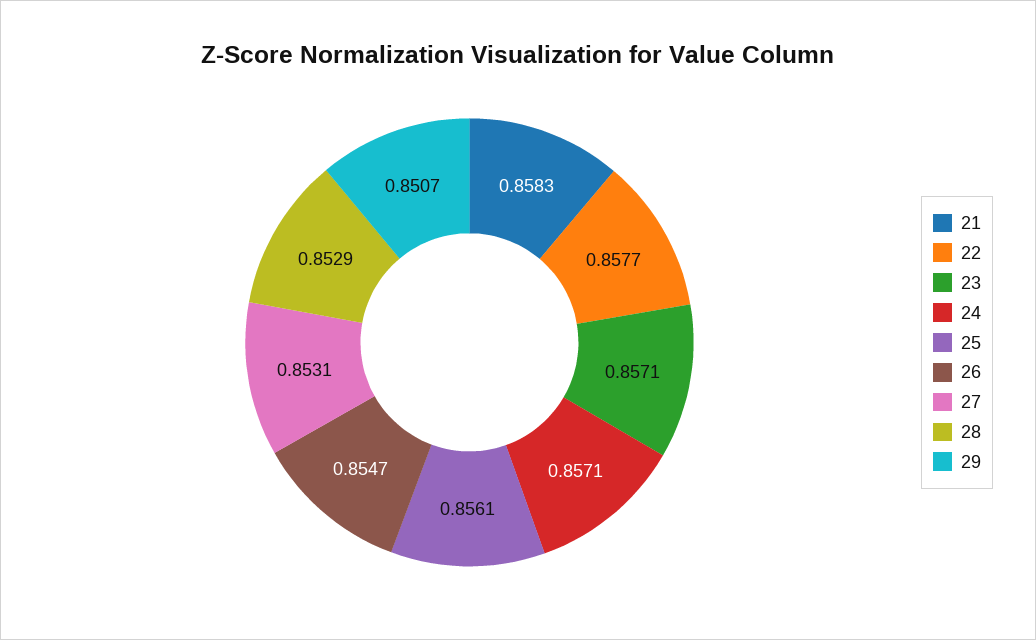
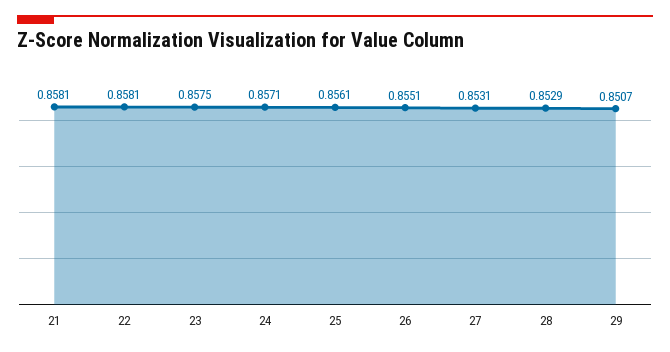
21: 0.8583 -> 0.8581
22: 0.8577 -> 0.8581
23: 0.8571 -> 0.8575
26: 0.8547 -> 0.8551

